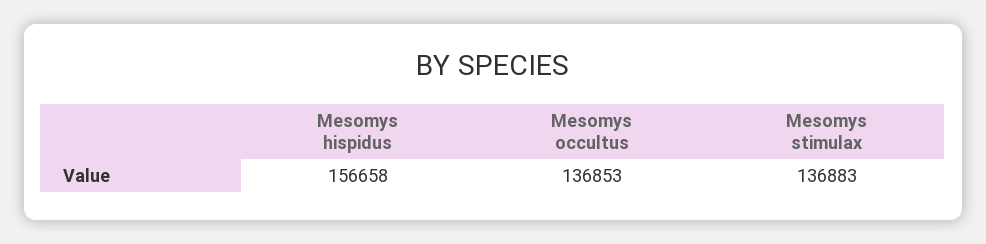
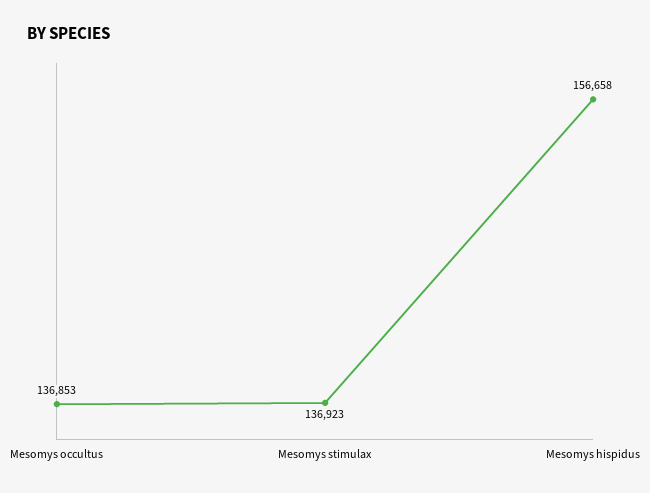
Mesomys stimulax: 136883 -> 136923

